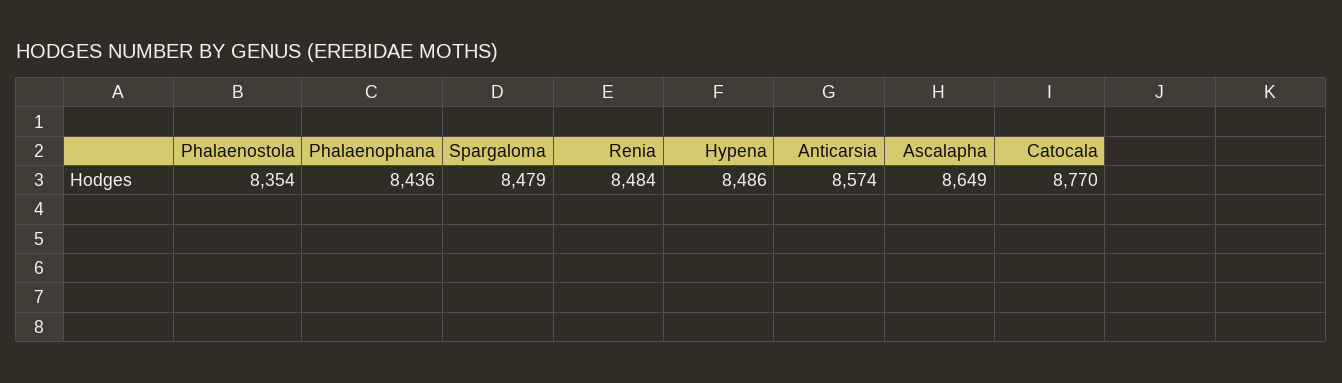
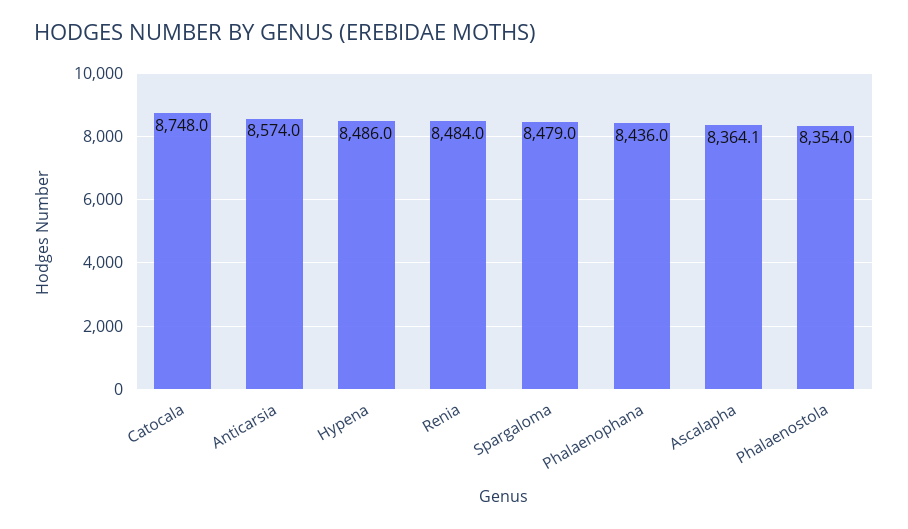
Ascalapha: 8649 -> 8364.1
Catocala: 8770 -> 8748

